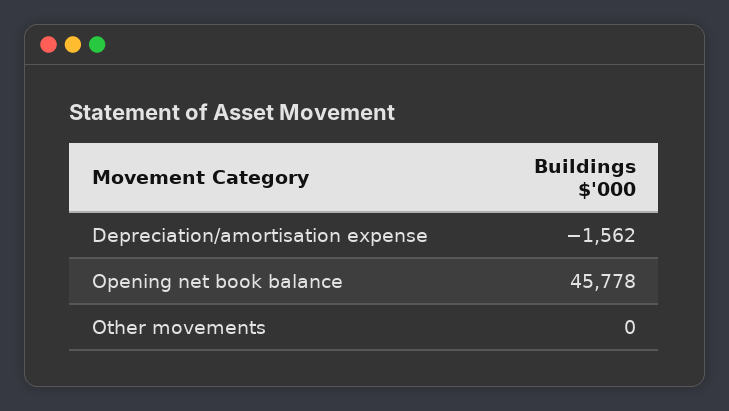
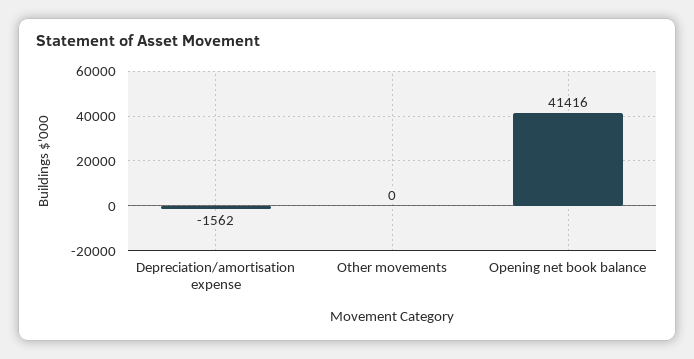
Opening net book balance: 45778 -> 41416

